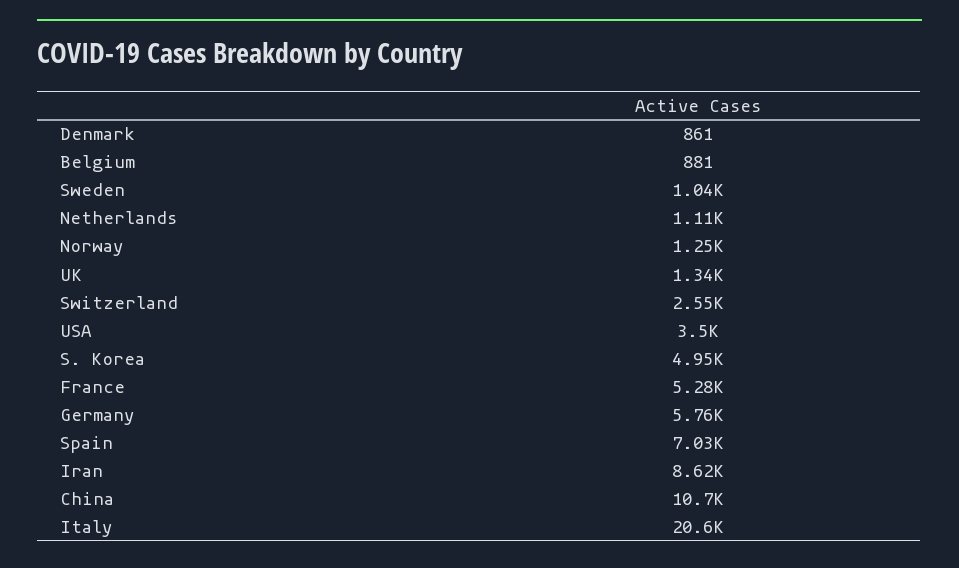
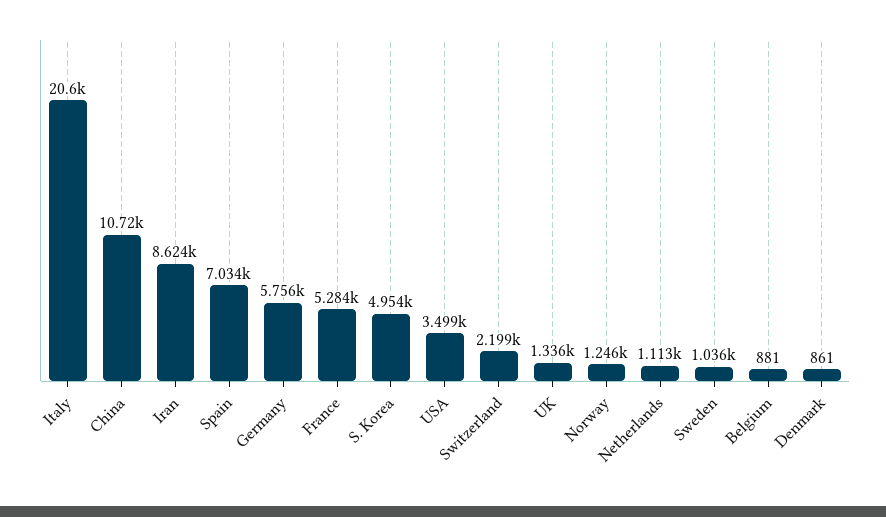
Switzerland: 2550 -> 2199

